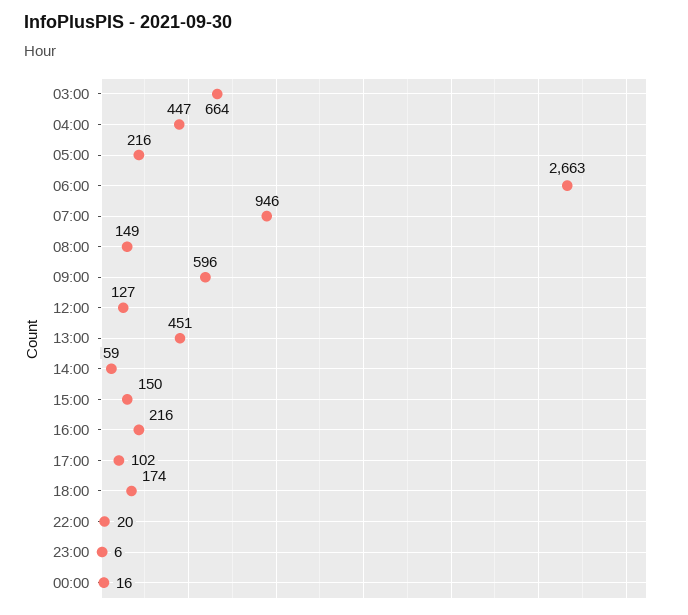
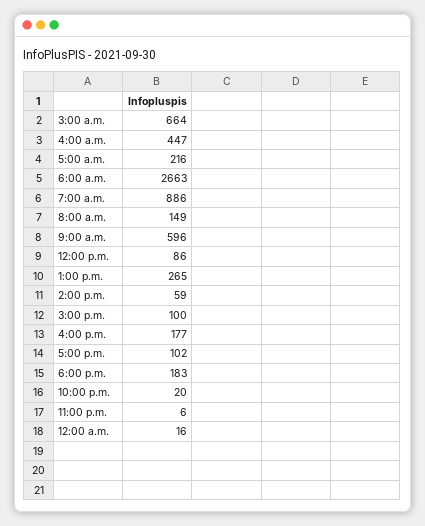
07:00: 946 -> 886
12:00: 127 -> 86
13:00: 451 -> 265
15:00: 150 -> 100
16:00: 216 -> 177
18:00: 174 -> 183

